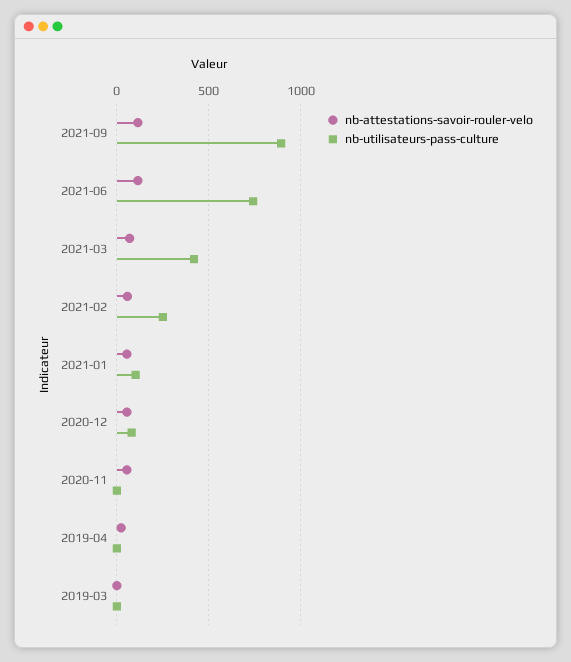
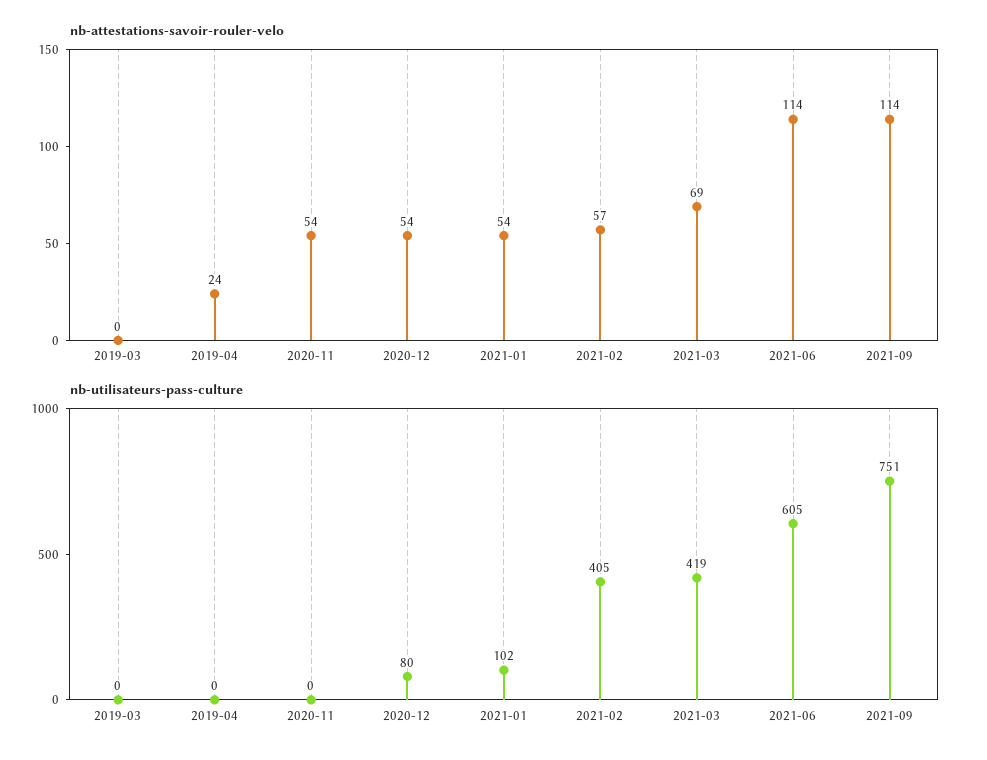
nb-utilisateurs-pass-culture, 2021-09: 900 -> 751
nb-utilisateurs-pass-culture, 2021-06: 750 -> 605
nb-utilisateurs-pass-culture, 2021-02: 250 -> 405

